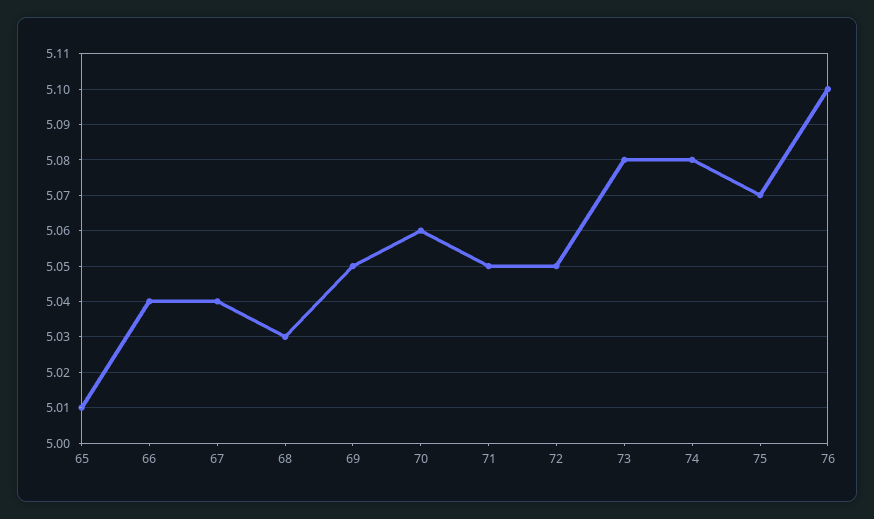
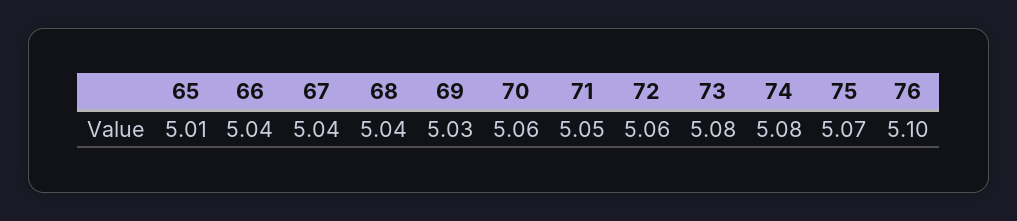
68: 5.03 -> 5.04
69: 5.05 -> 5.03
72: 5.05 -> 5.06

